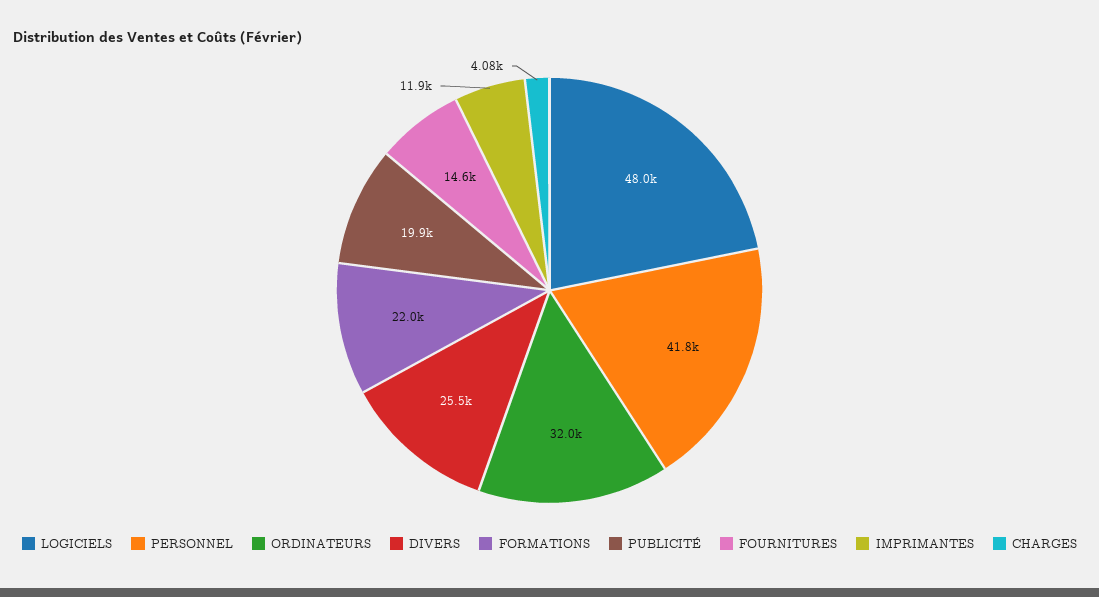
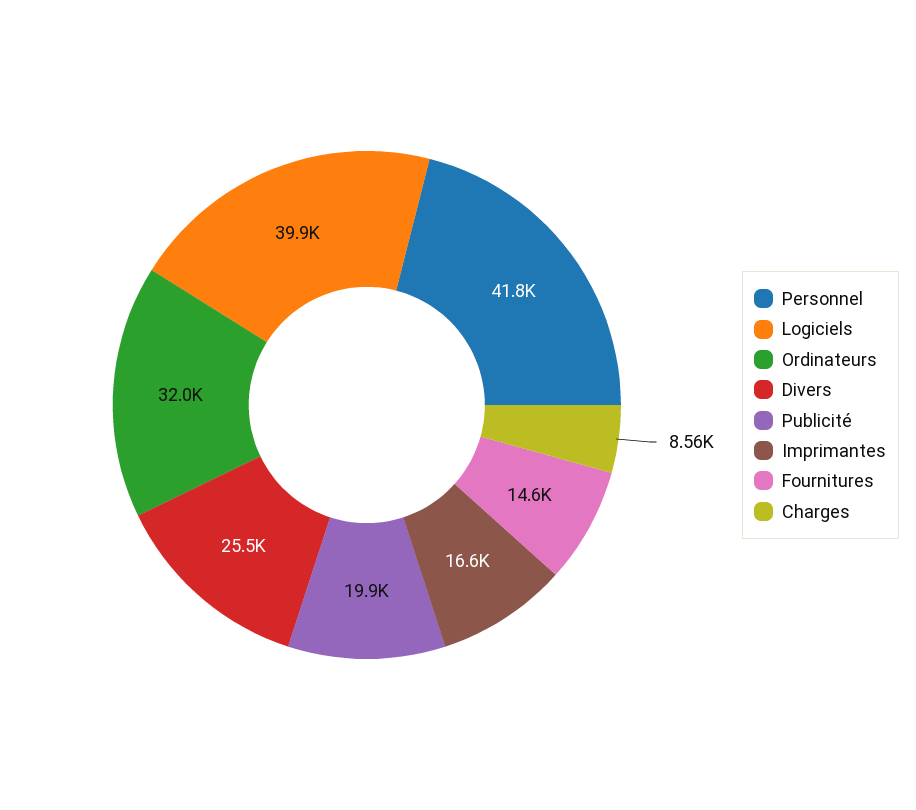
LOGICIELS: 48000 -> 39900
FORMATIONS: 22000 -> none
IMPRIMANTES: 11900 -> 16600
CHARGES: 4080 -> 8560

